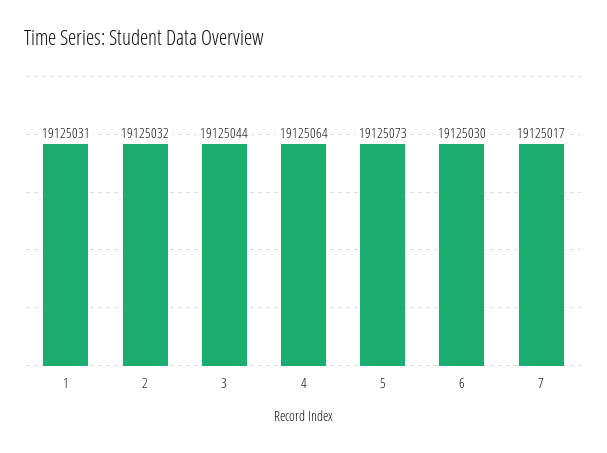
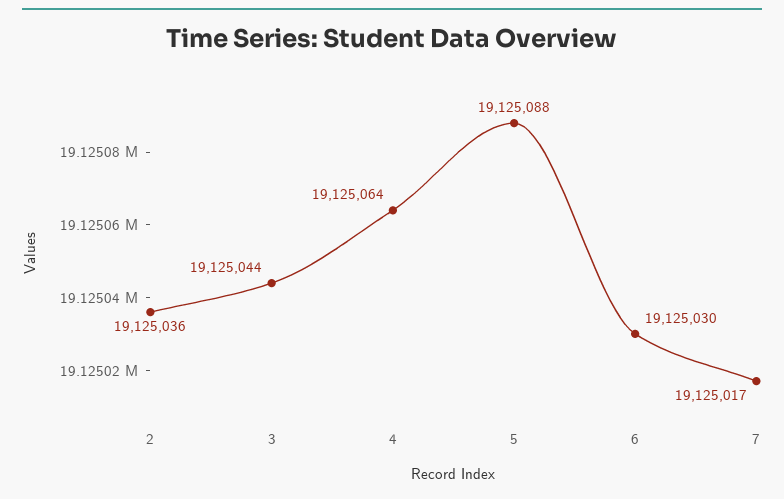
1: 19125031 -> none
2: 19125032 -> 19125036
5: 19125073 -> 19125088

